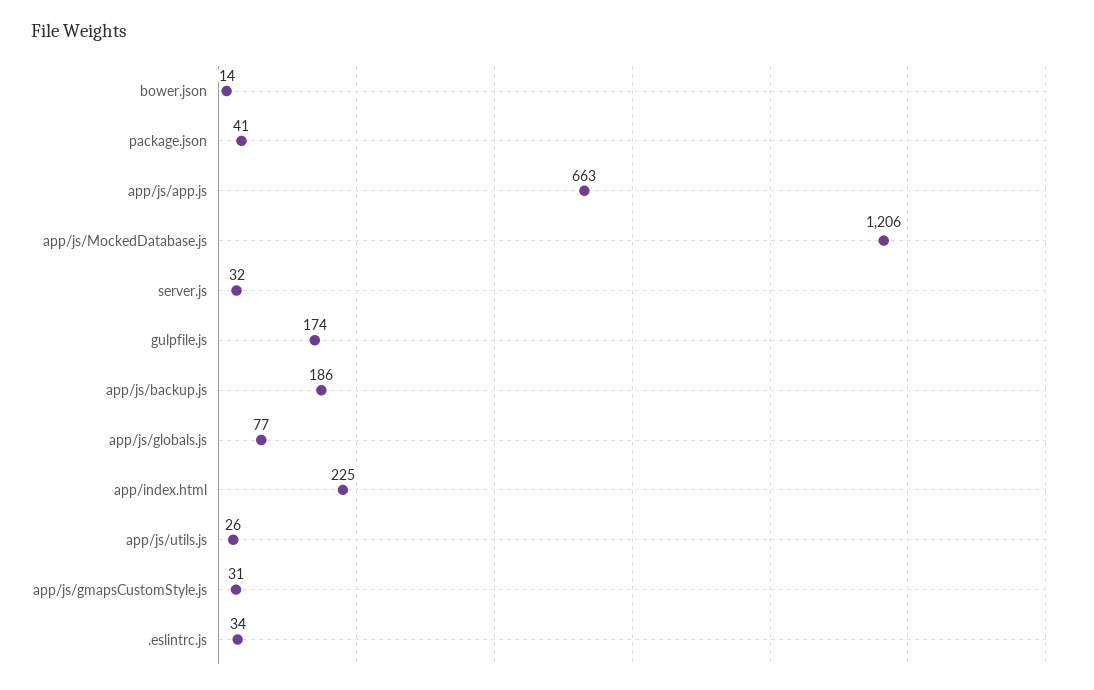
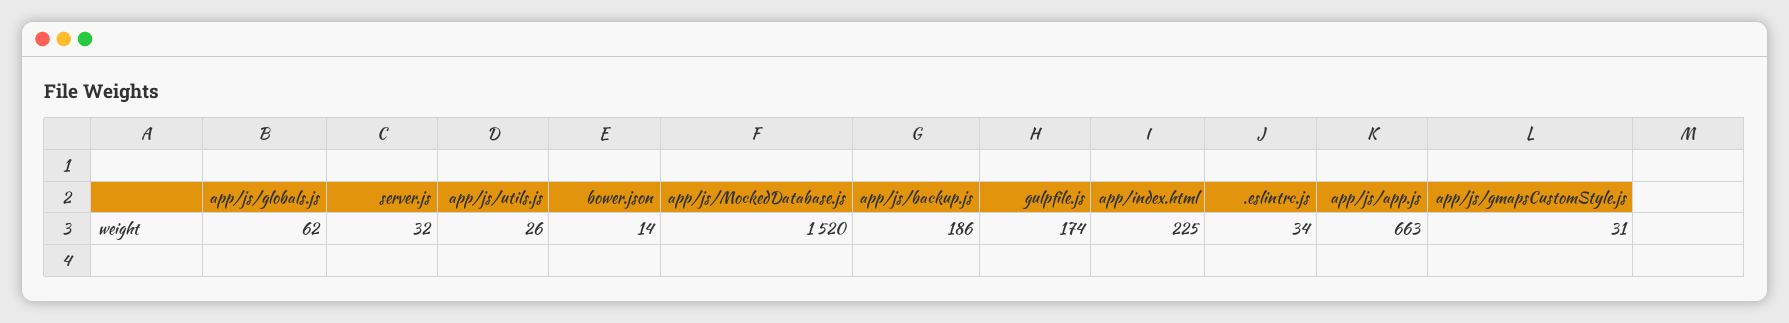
package.json: 41 -> none
app/js/MockedDatabase.js: 1206 -> 1520
app/js/globals.js: 77 -> 62

